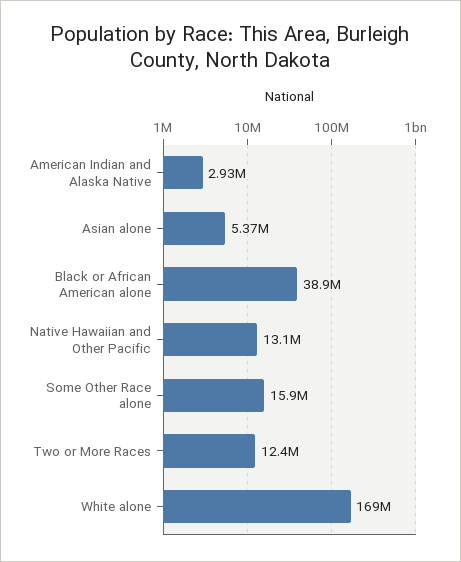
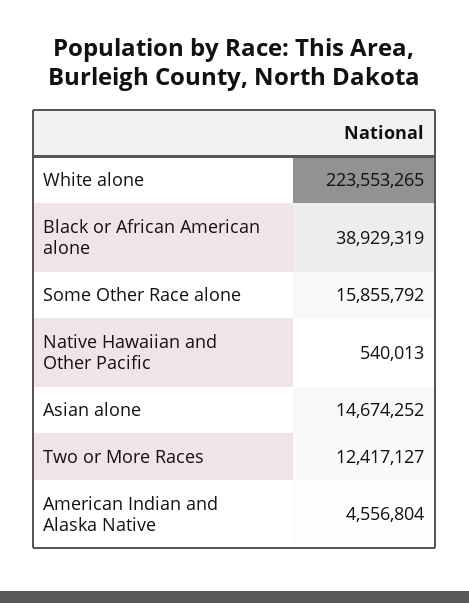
American Indian and Alaska Native: 2930000 -> 4556804
Asian alone: 5370000 -> 14674252
Native Hawaiian and Other Pacific: 13100000 -> 540013
White alone: 169000000 -> 223553265

